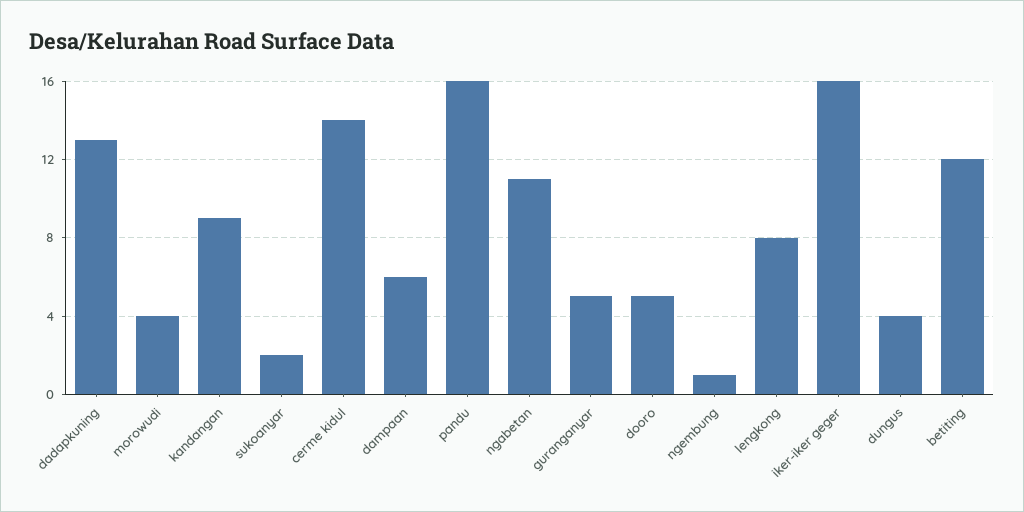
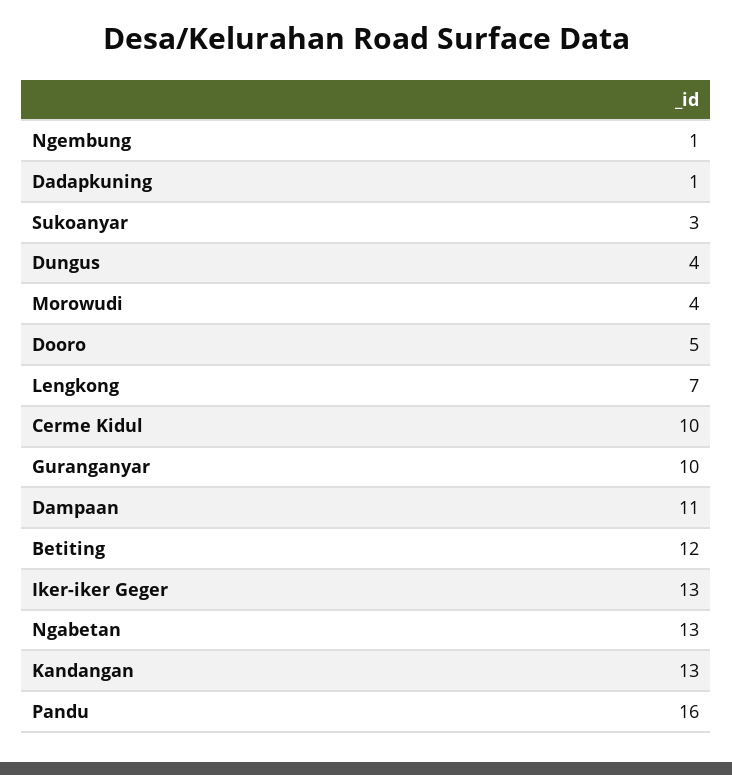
dadapkuning: 13 -> 1
kandangan: 9 -> 13
sukoanyar: 2 -> 3
cerme kidul: 14 -> 10
dampaan: 6 -> 11
ngabetan: 11 -> 13
guranganyar: 5 -> 10
lengkong: 8 -> 7
iker-iker geger: 16 -> 13

